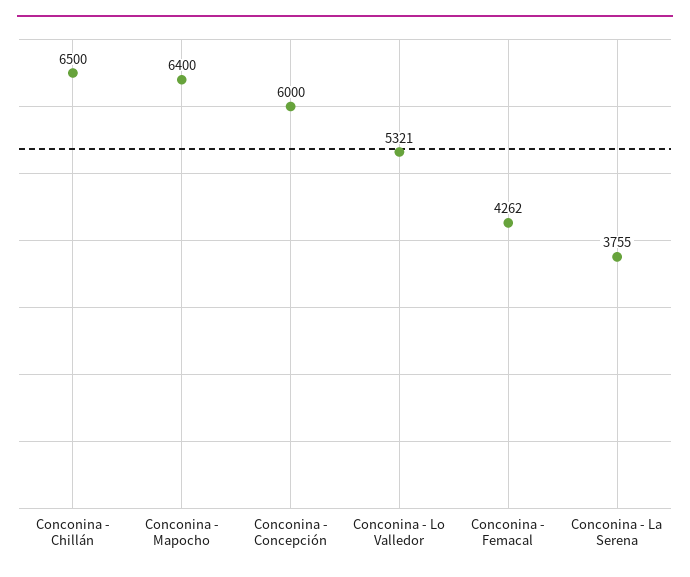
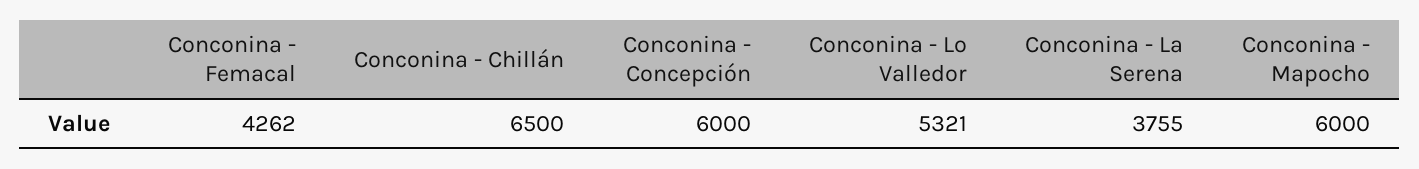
Conconina - Mapocho: 6400 -> 6000

